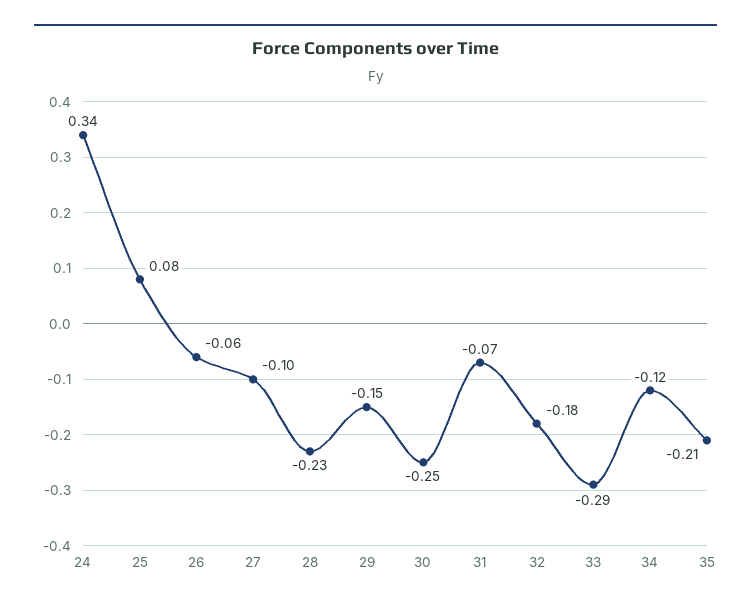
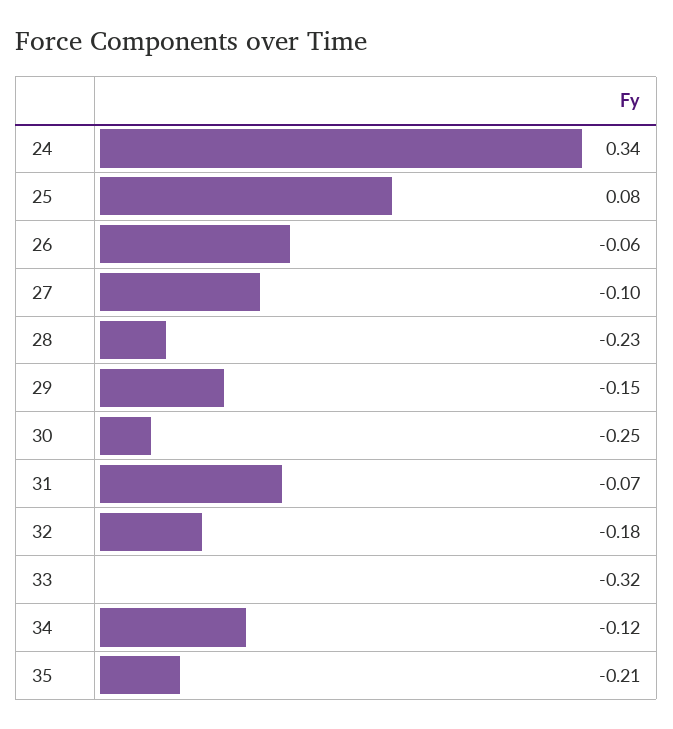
33: -0.29 -> -0.32

